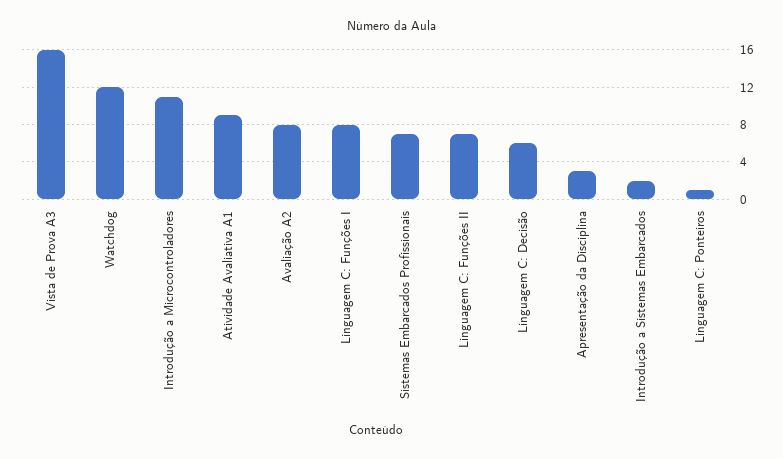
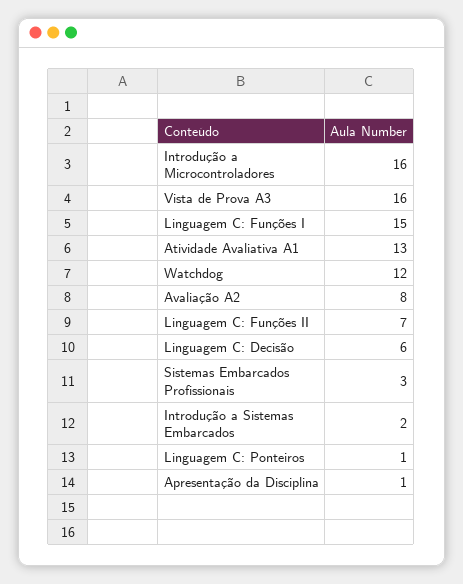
Introdução a Microcontroladores: 11 -> 16
Atividade Avaliativa A1: 9 -> 13
Linguagem C: Funções I: 8 -> 15
Sistemas Embarcados Profissionais: 7 -> 3
Apresentação da Disciplina: 3 -> 1

